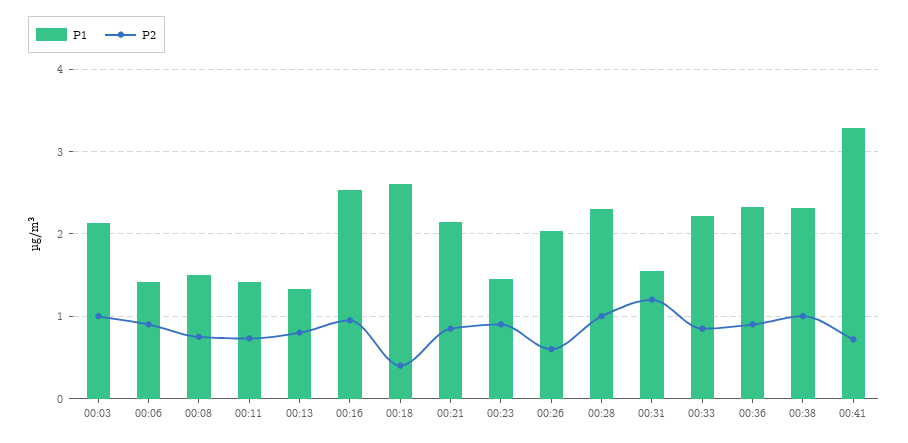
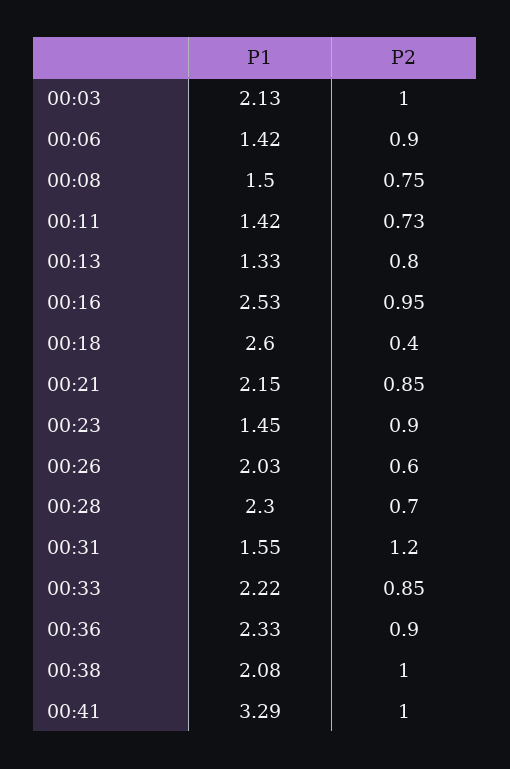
P2, 00:28: 1 -> 0.7
P1, 00:38: 2.3 -> 2.08
P2, 00:41: 0.7 -> 1

